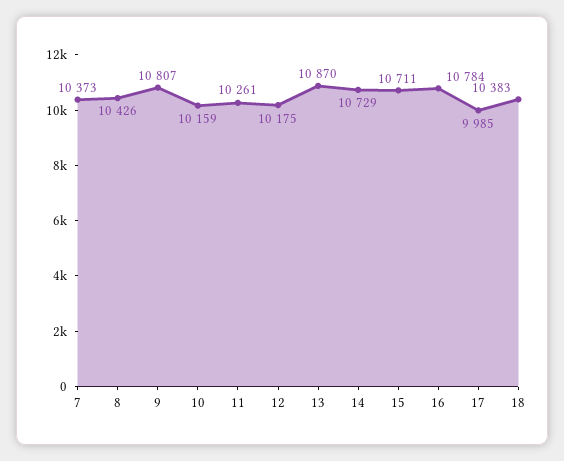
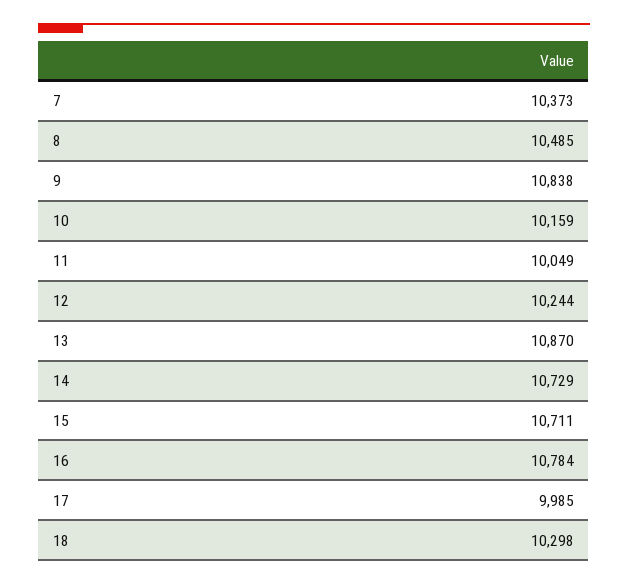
8: 10426 -> 10485
9: 10807 -> 10838
11: 10261 -> 10049
12: 10175 -> 10244
18: 10383 -> 10298

